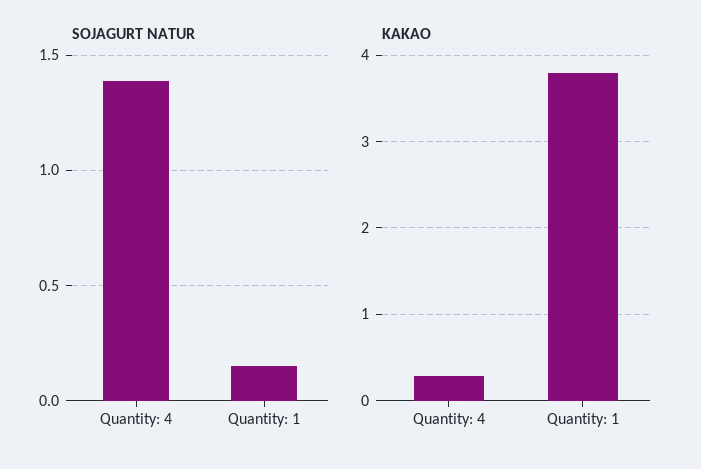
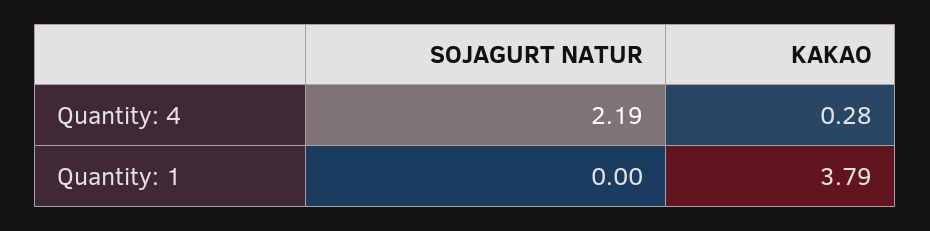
SOJAGURT NATUR, Quantity: 4: 1.4 -> 2.19
SOJAGURT NATUR, Quantity: 1: 0.15 -> 0

